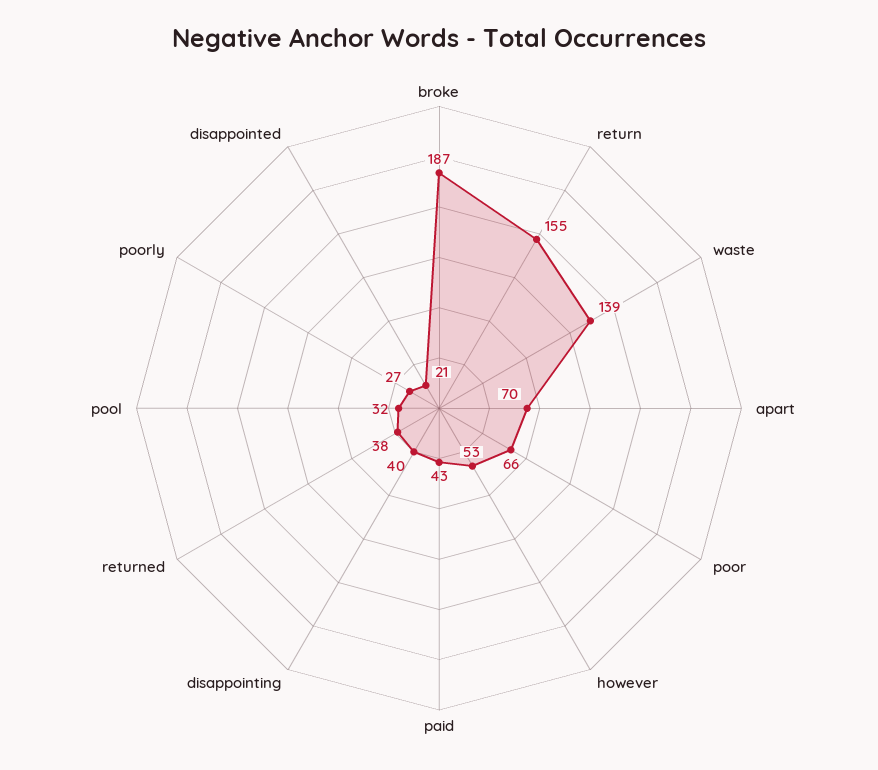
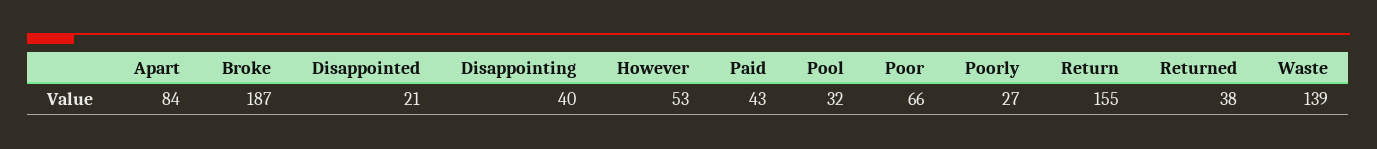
apart: 70 -> 84

